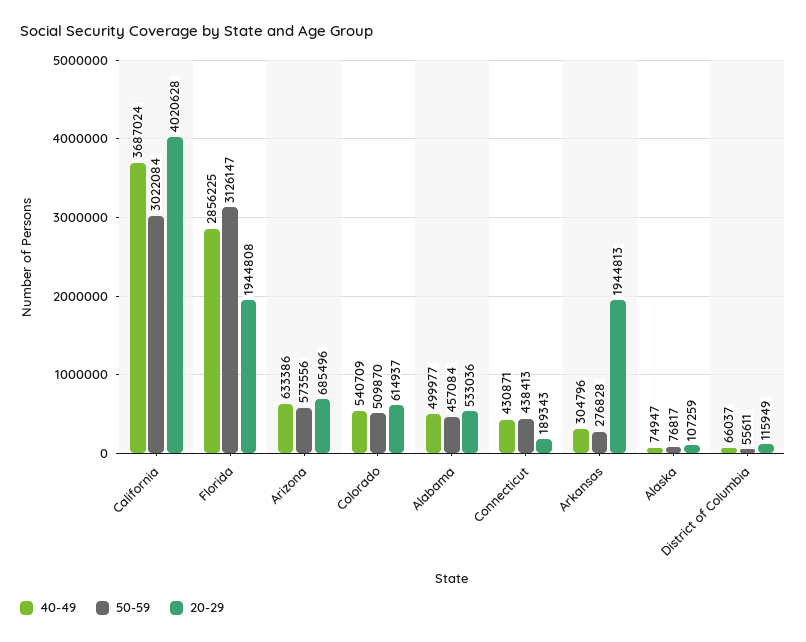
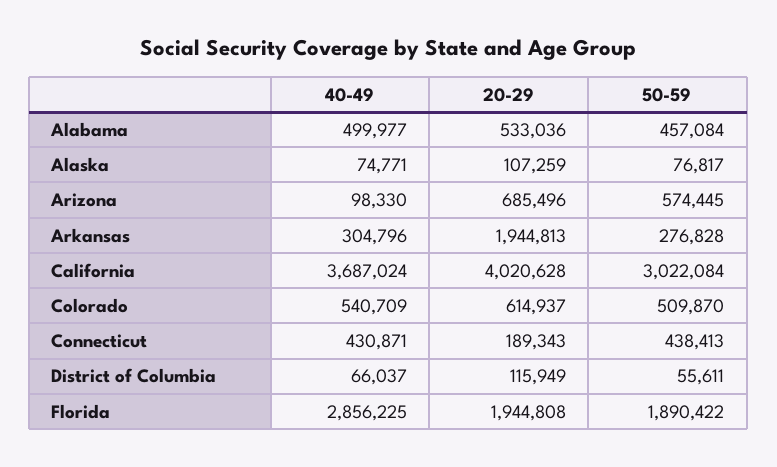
50-59, Florida: 3126147 -> 1890422
40-49, Arizona: 633386 -> 98330
50-59, Arizona: 573556 -> 574445
40-49, Alaska: 74947 -> 74771

